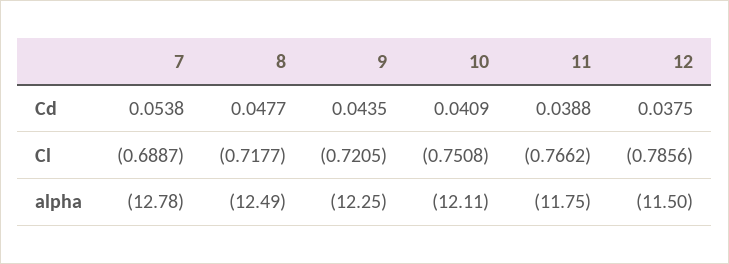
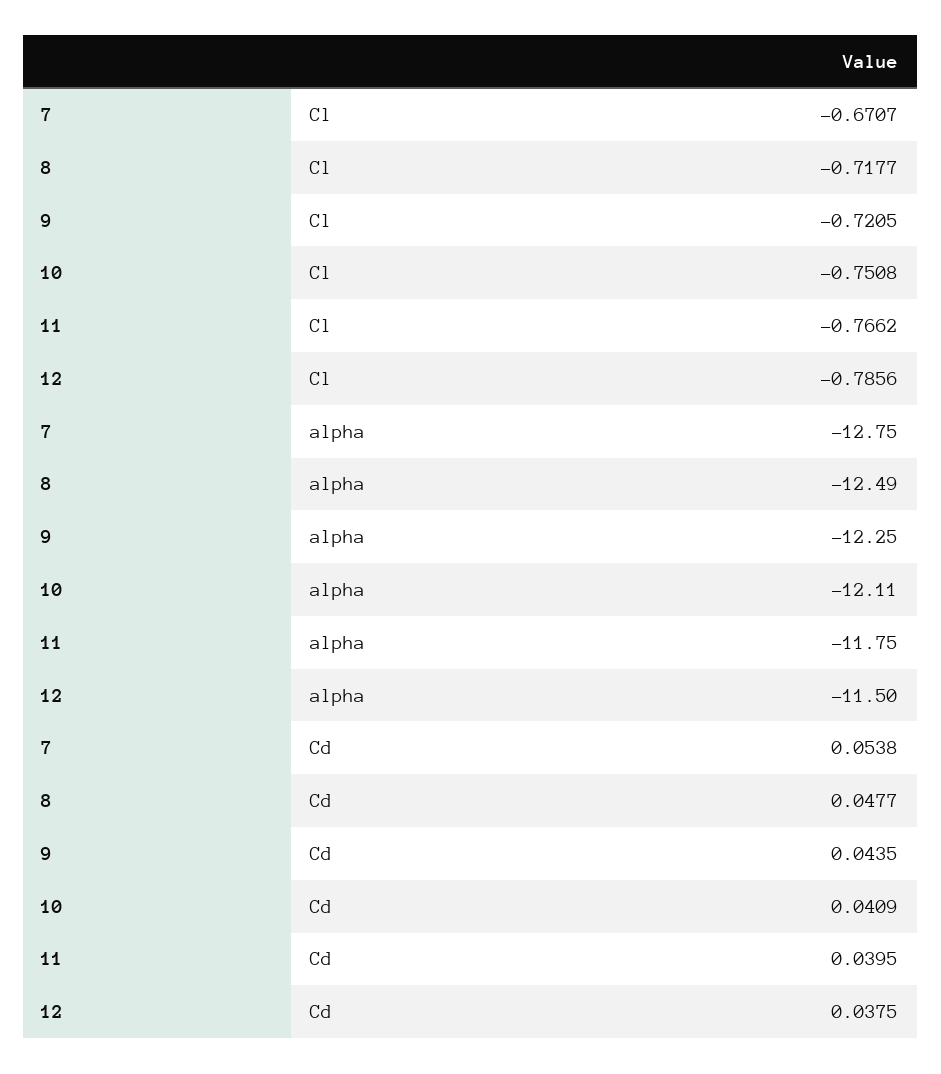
11, Cd: 0.0388 -> 0.0395
7, Cl: -0.6887 -> -0.6707
7, alpha: -12.78 -> -12.75

